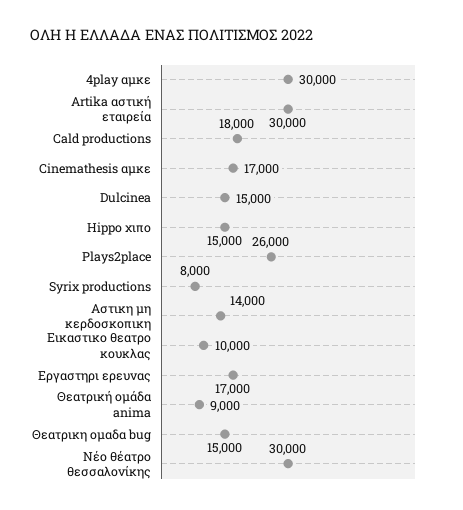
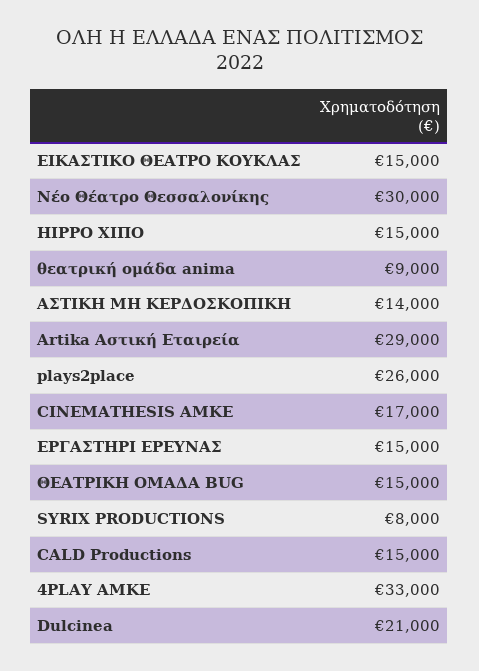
4play αμκε: 30000 -> 33000
Artika αστική εταιρεία: 30000 -> 29000
Cald productions: 18000 -> 15000
Dulcinea: 15000 -> 21000
Εικαστικο θεατρο κουκλας: 10000 -> 15000
Εργαστηρι ερευνας: 17000 -> 15000

